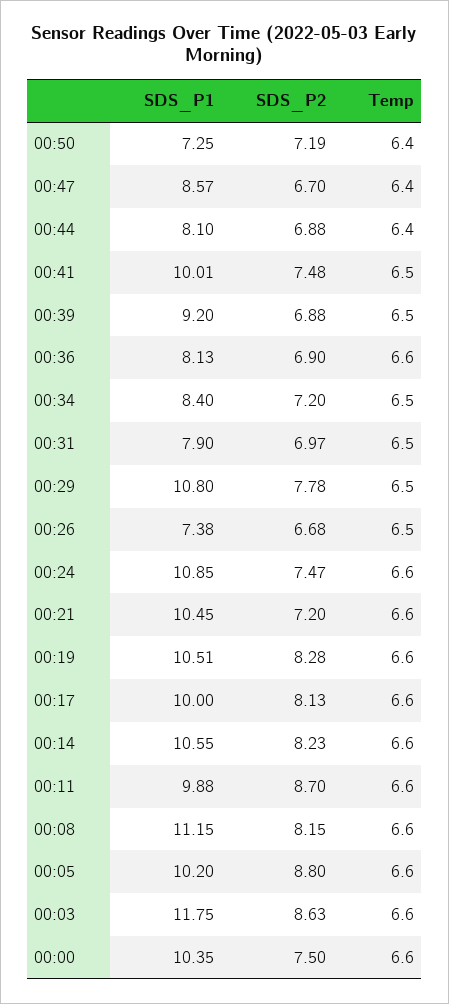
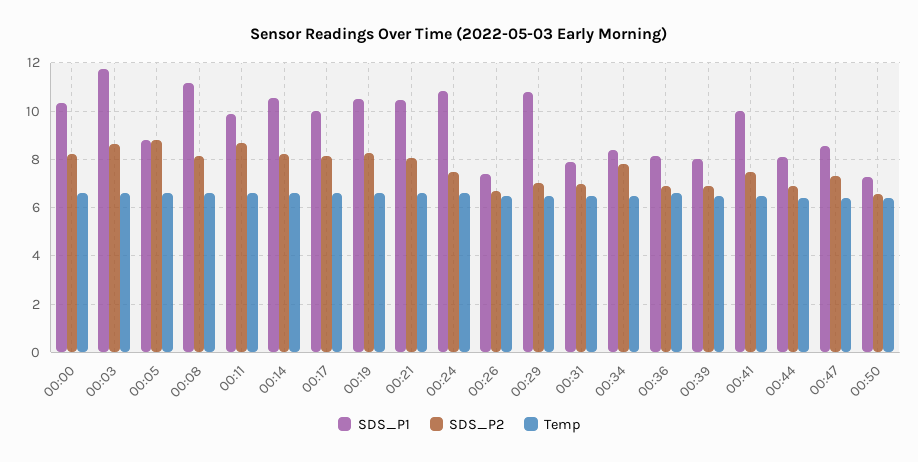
SDS_P2, 00:50: 7.19 -> 6.5
SDS_P2, 00:47: 6.7 -> 7.25
SDS_P1, 00:39: 9.2 -> 8
SDS_P2, 00:34: 7.2 -> 7.75
SDS_P2, 00:29: 7.78 -> 7
SDS_P2, 00:21: 7.2 -> 8
SDS_P1, 00:05: 10.2 -> 8.75
SDS_P2, 00:00: 7.5 -> 8.25

